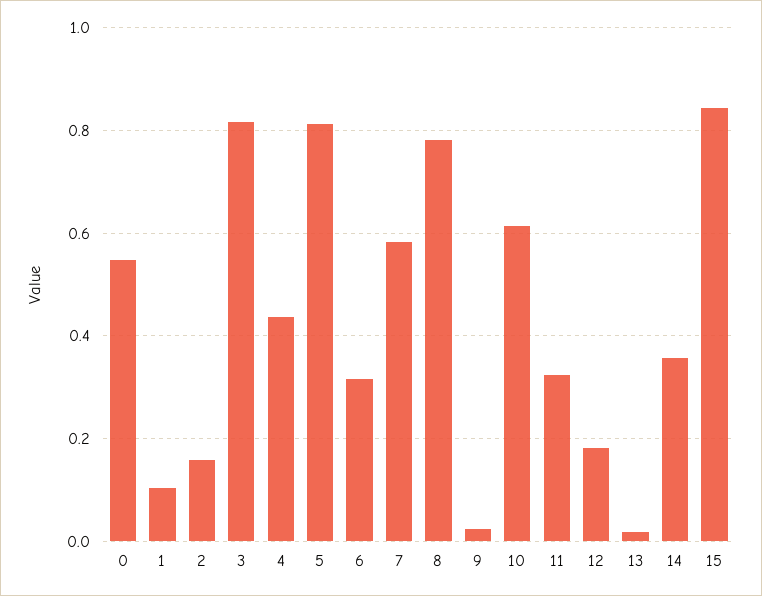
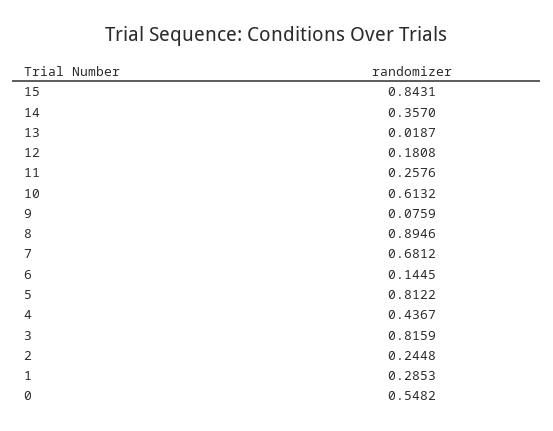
1: 0.1 -> 0.2853
2: 0.16 -> 0.2448
6: 0.32 -> 0.1445
7: 0.58 -> 0.6812
8: 0.78 -> 0.8946
9: 0.02 -> 0.0759
11: 0.32 -> 0.2576

